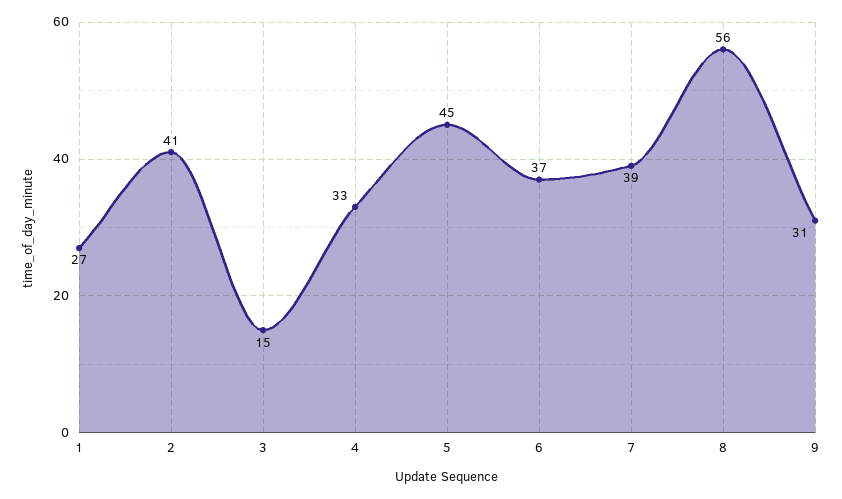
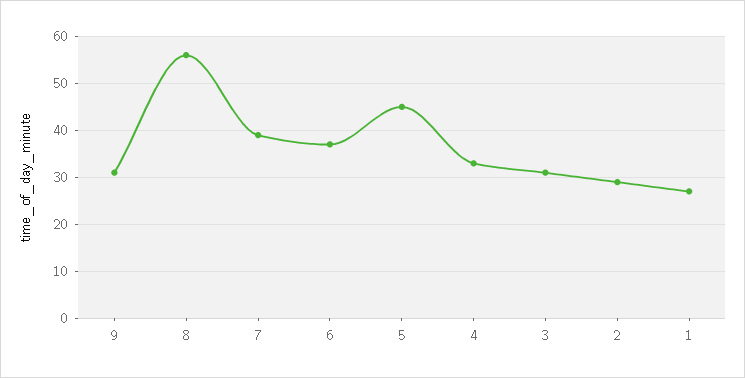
2: 41 -> 30
3: 15 -> 30

